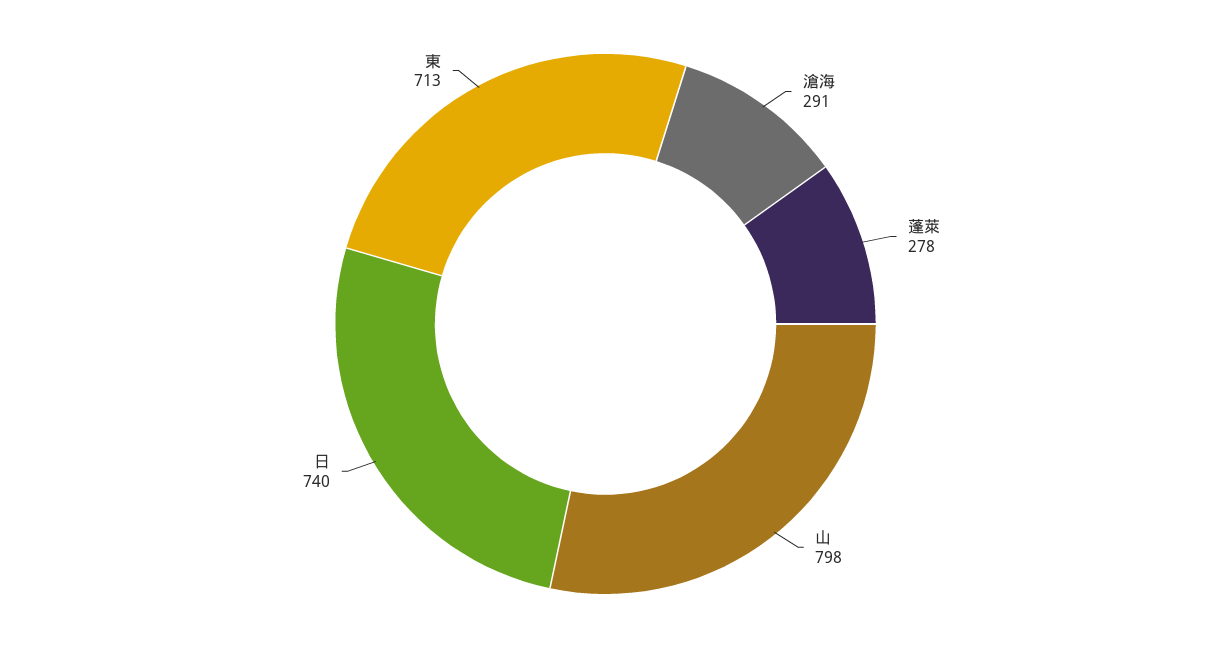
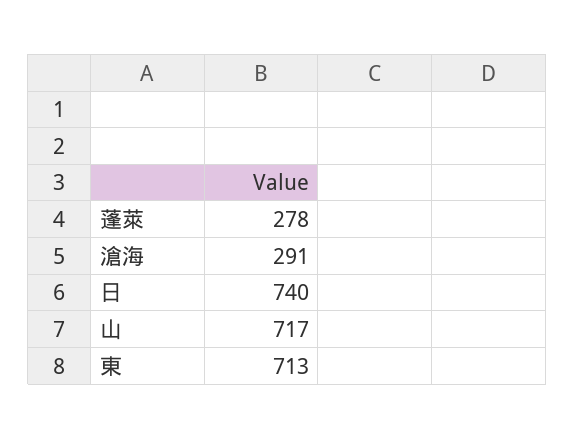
山: 798 -> 717

